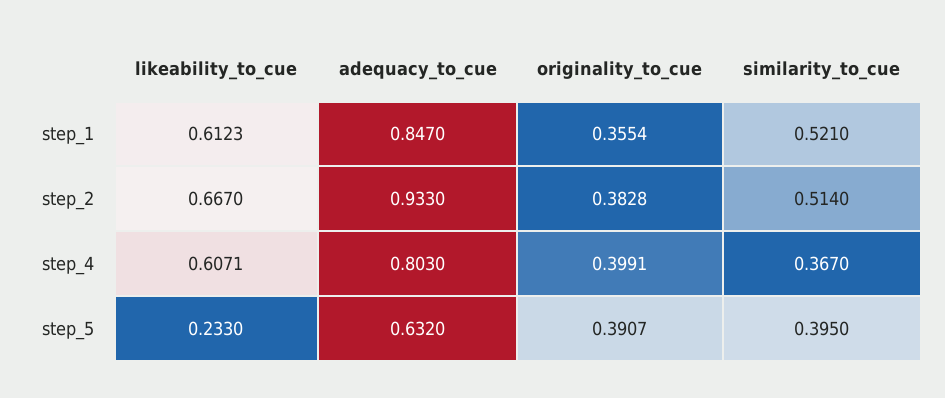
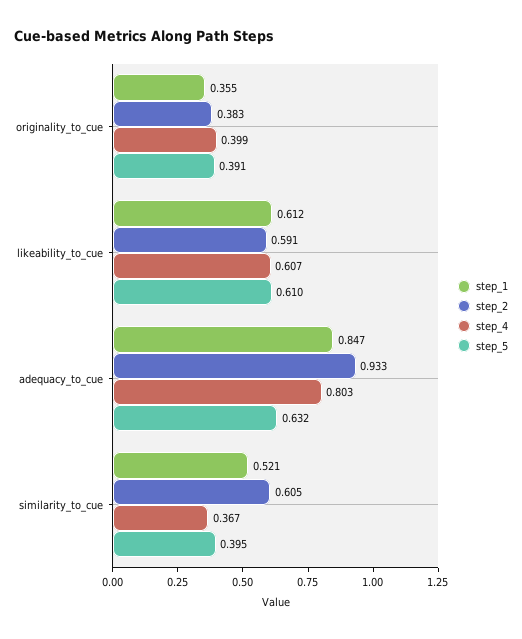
step_2, likeability_to_cue: 0.667 -> 0.591
step_2, similarity_to_cue: 0.514 -> 0.605
step_5, likeability_to_cue: 0.233 -> 0.61

